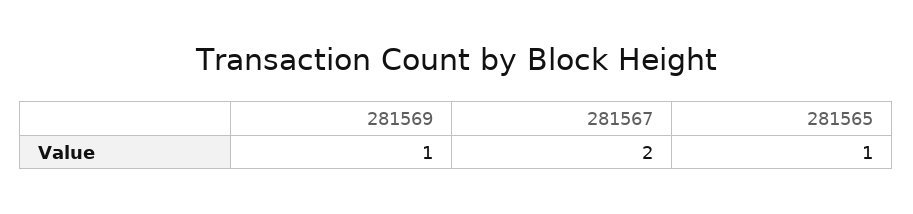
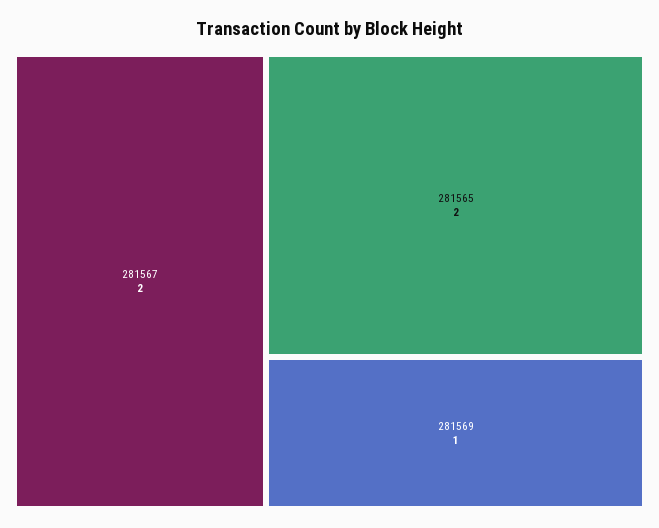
281565: 1 -> 2

